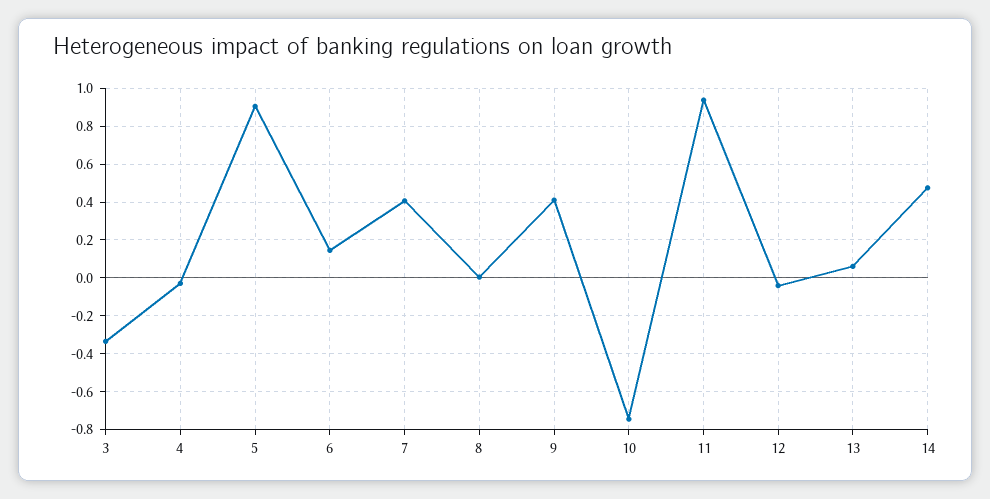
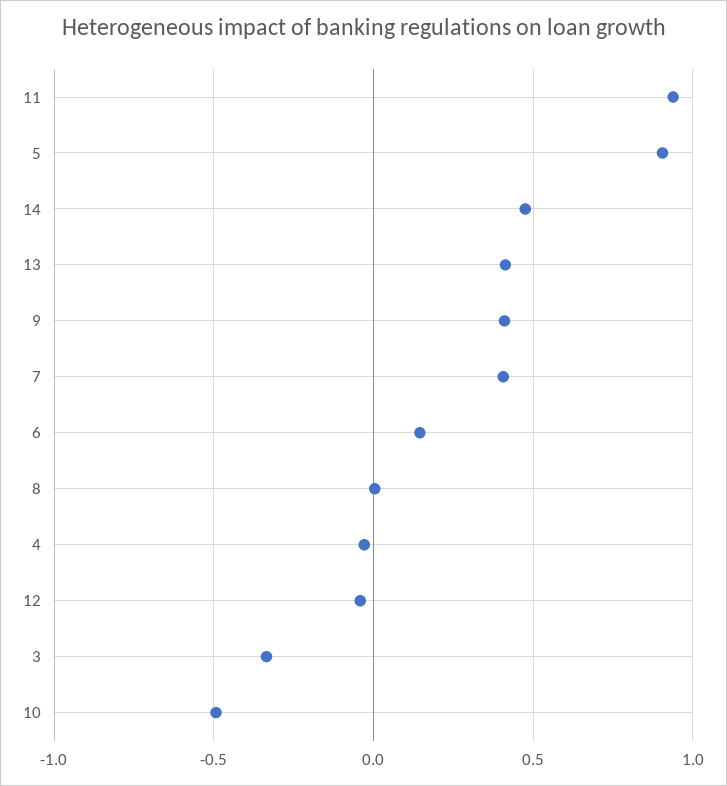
10: -0.75 -> -0.5
13: 0.05 -> 0.4

